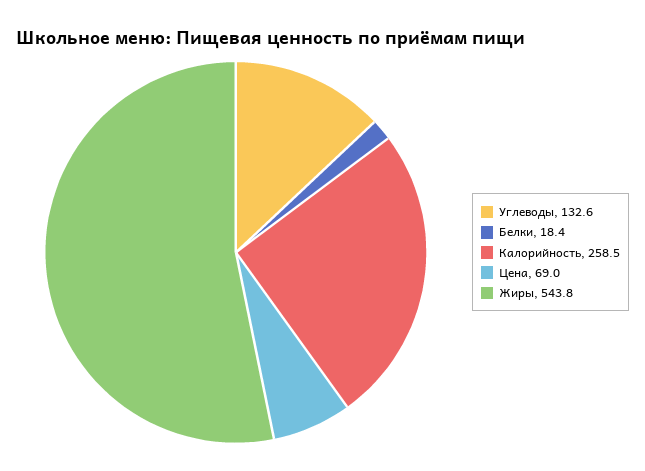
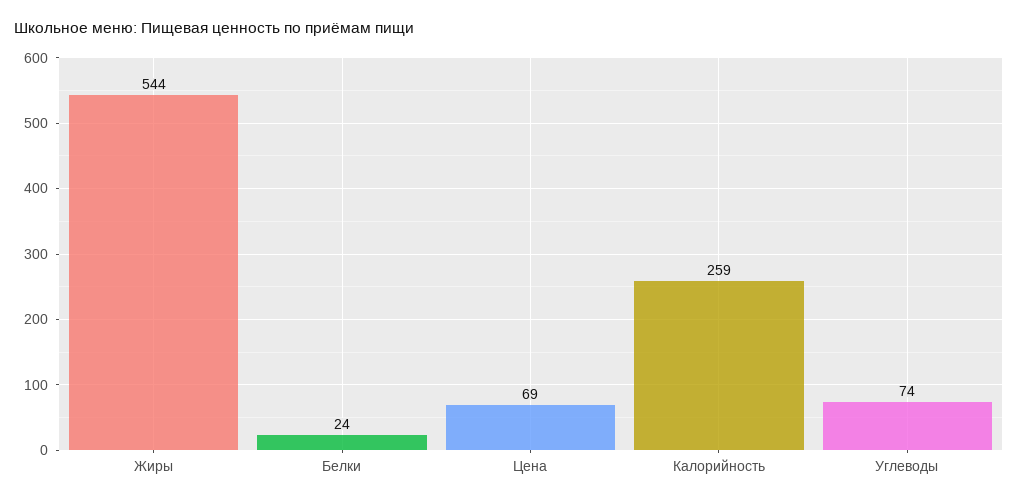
Углеводы: 132.6 -> 74
Белки: 18.4 -> 24

